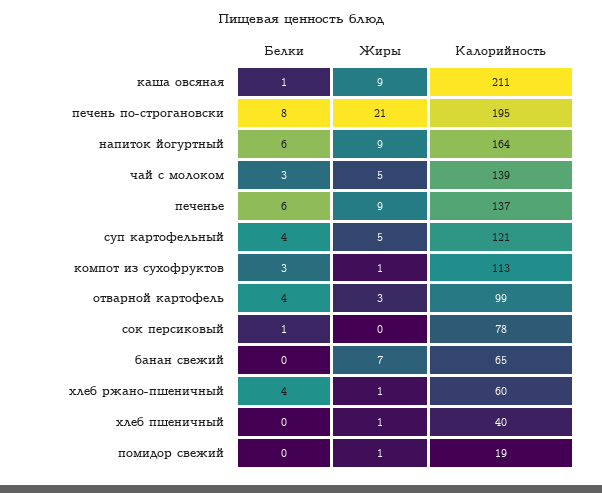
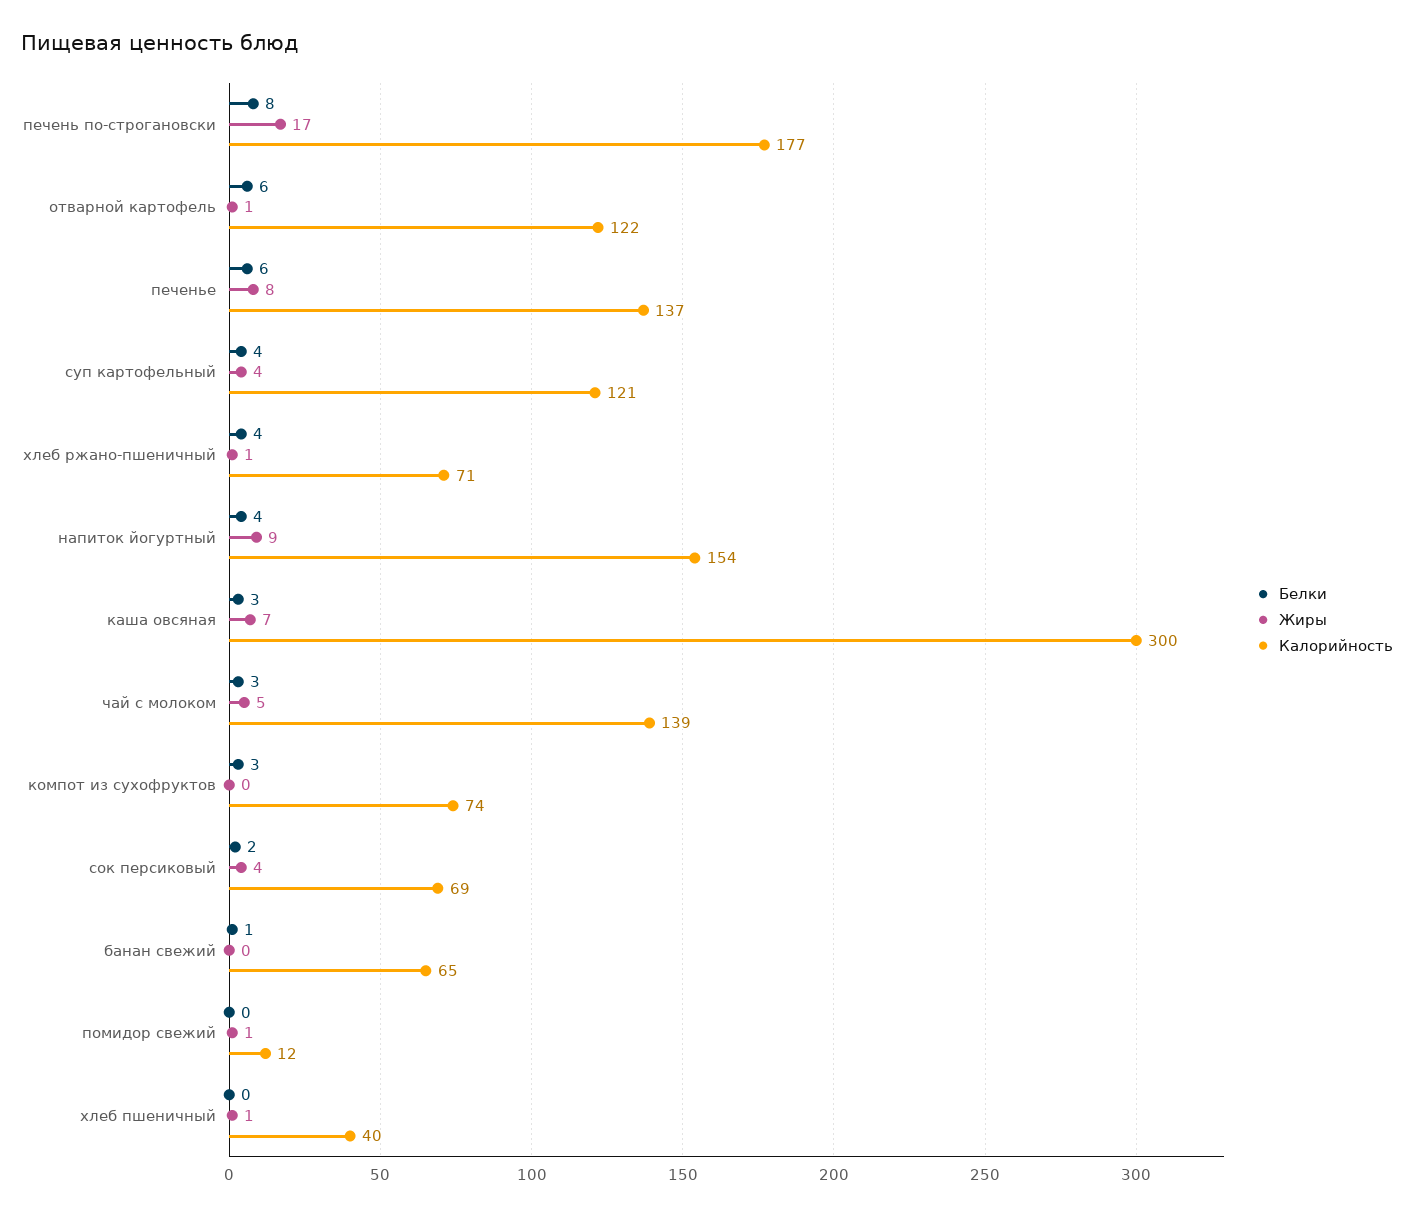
Белки, каша овсяная: 1 -> 3
Жиры, каша овсяная: 9 -> 7
Калорийность, каша овсяная: 211 -> 300
Жиры, печень по-строгановски: 21 -> 17
Калорийность, печень по-строгановски: 195 -> 177
Белки, напиток йогуртный: 6 -> 4
Калорийность, напиток йогуртный: 164 -> 154
Жиры, печенье: 9 -> 8
Жиры, суп картофельный: 5 -> 4
Жиры, компот из сухофруктов: 1 -> 0
Калорийность, компот из сухофруктов: 113 -> 74
Белки, отварной картофель: 4 -> 6
Жиры, отварной картофель: 3 -> 1
Калорийность, отварной картофель: 99 -> 122
Белки, сок персиковый: 1 -> 2
Жиры, сок персиковый: 0 -> 4
Калорийность, сок персиковый: 78 -> 69
Белки, банан свежий: 0 -> 1
Жиры, банан свежий: 7 -> 0
Калорийность, хлеб ржано-пшеничный: 60 -> 71
Калорийность, помидор свежий: 19 -> 12

